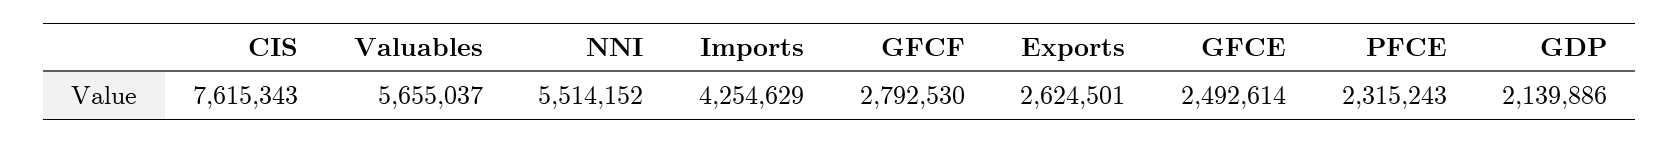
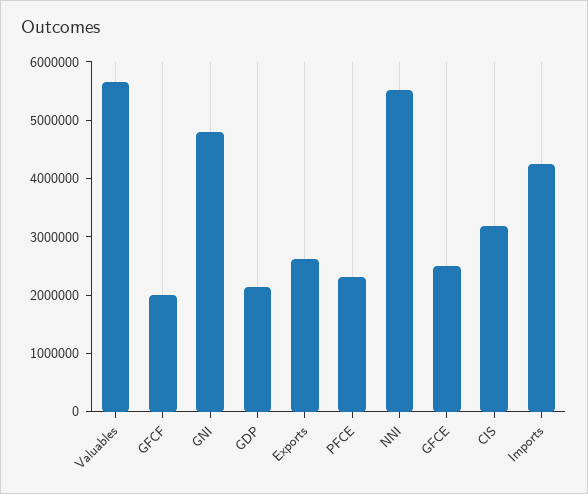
CIS: 7615343 -> 3200000
GFCF: 2792530 -> 2000000
GNI: none -> 4800000

